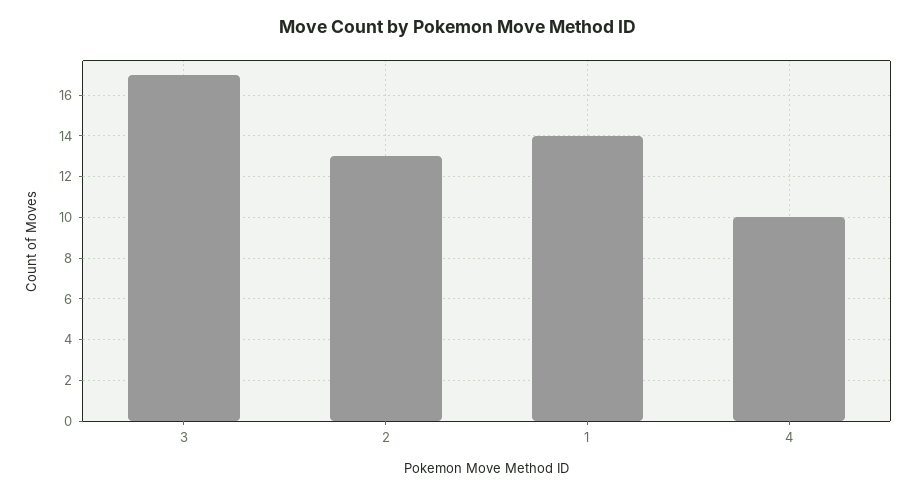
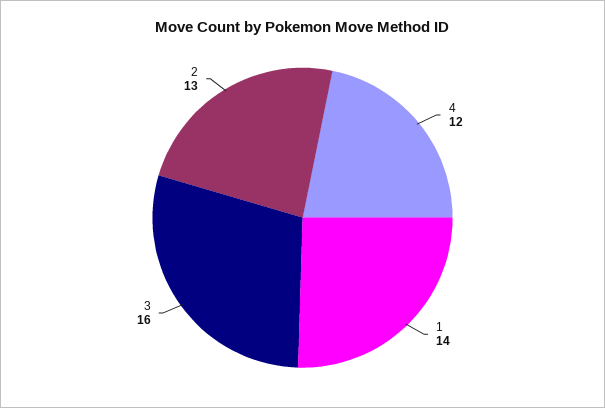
3: 17 -> 16
4: 10 -> 12

